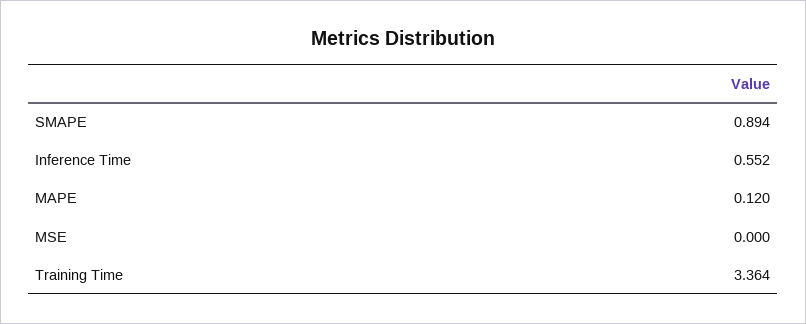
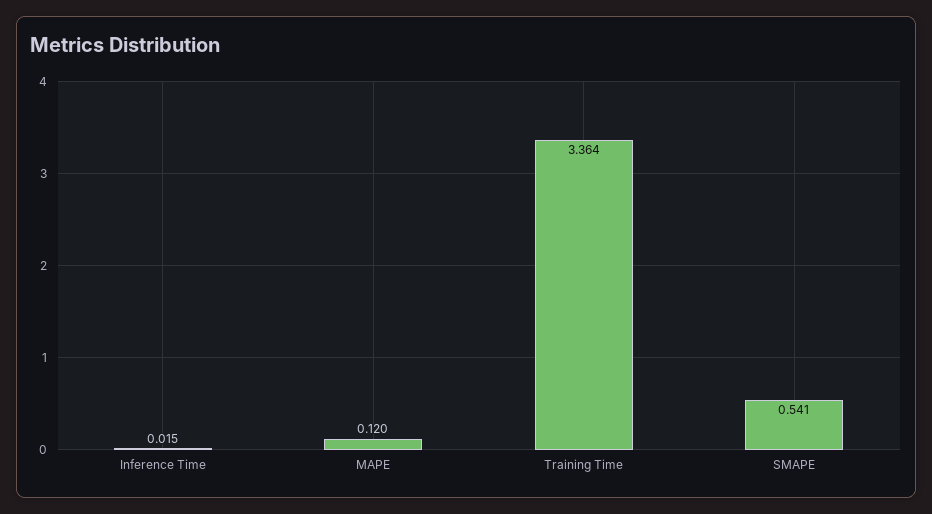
SMAPE: 0.894 -> 0.541
Inference Time: 0.552 -> 0.015
MSE: 0 -> none

